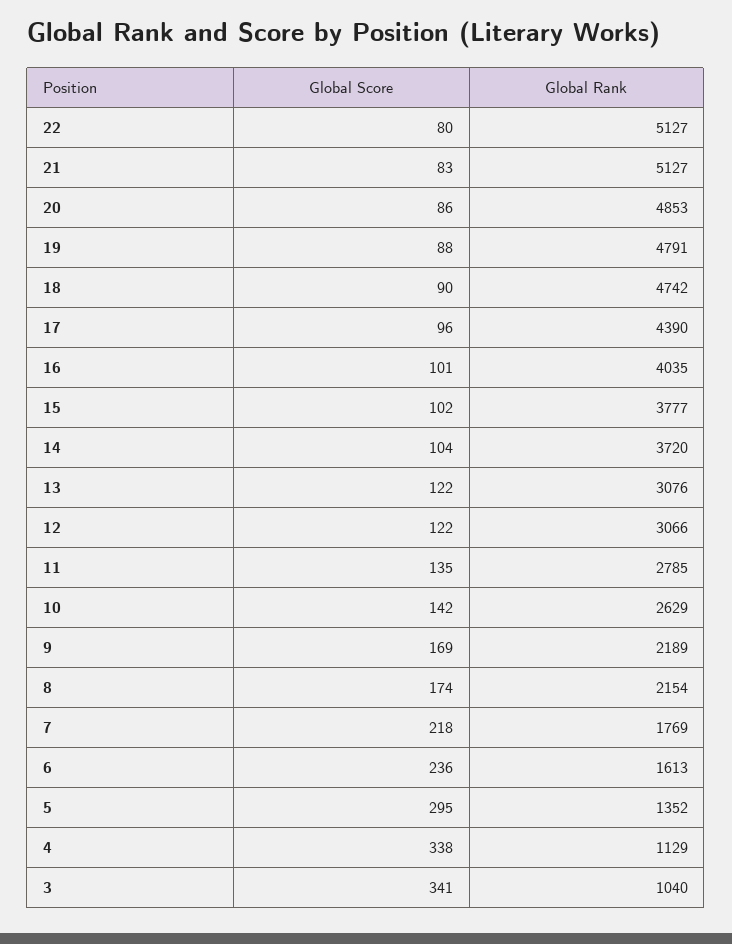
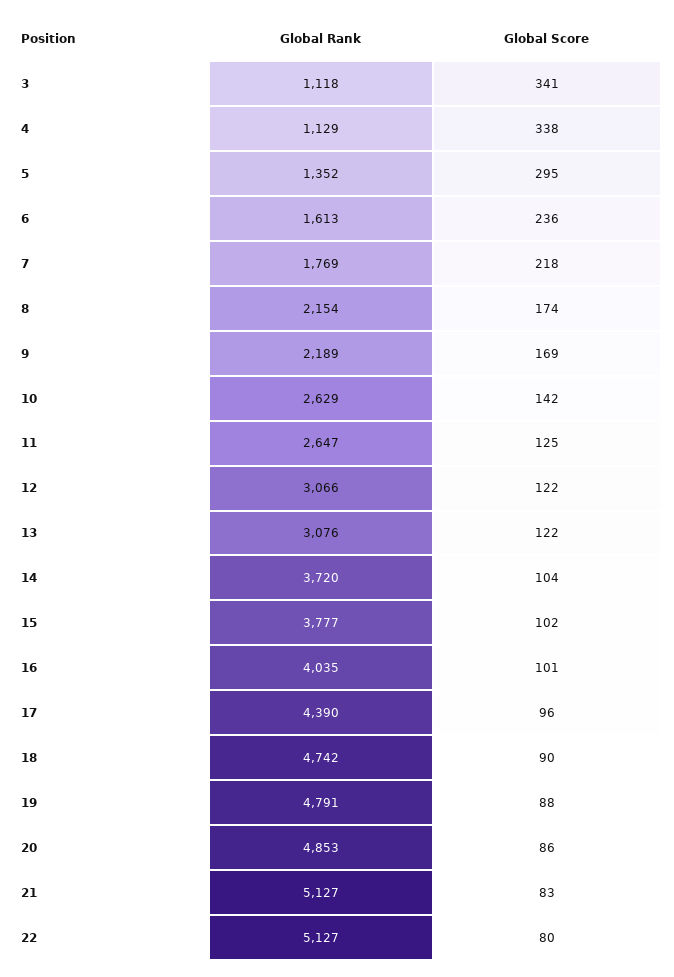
Global Score, 11: 135 -> 125
Global Rank, 11: 2785 -> 2647
Global Rank, 3: 1040 -> 1118

